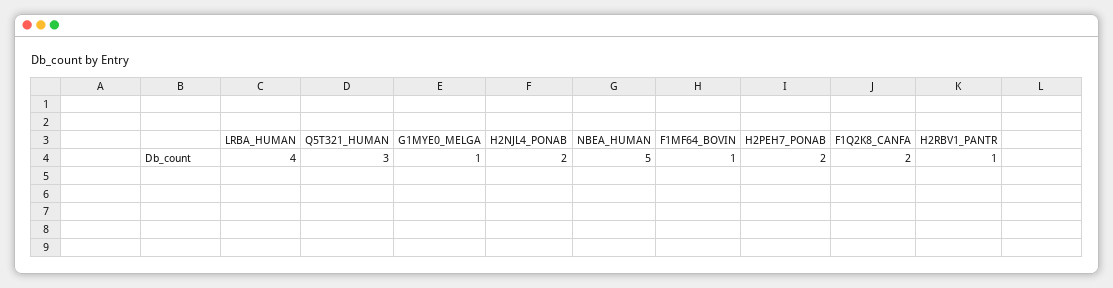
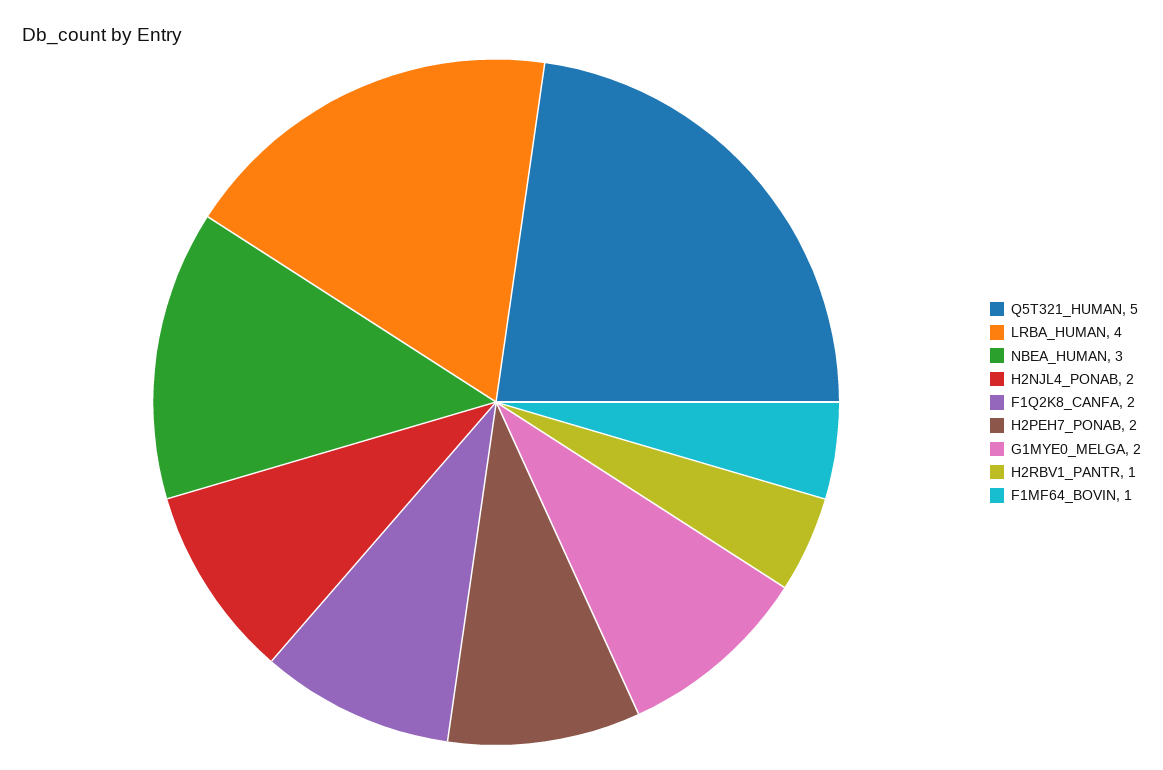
Q5T321_HUMAN: 3 -> 5
G1MYE0_MELGA: 1 -> 2
NBEA_HUMAN: 5 -> 3

